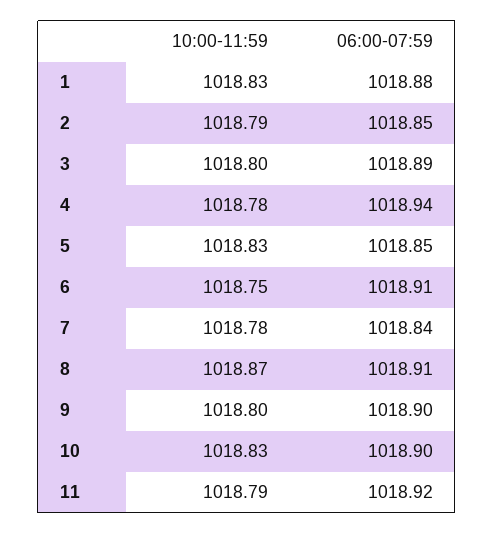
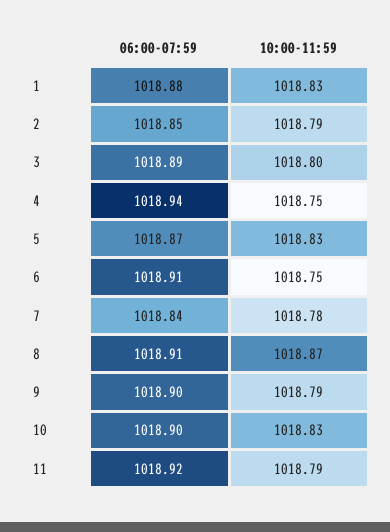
10:00-11:59, 4: 1018.78 -> 1018.75
06:00-07:59, 5: 1018.85 -> 1018.87
10:00-11:59, 9: 1018.8 -> 1018.79

